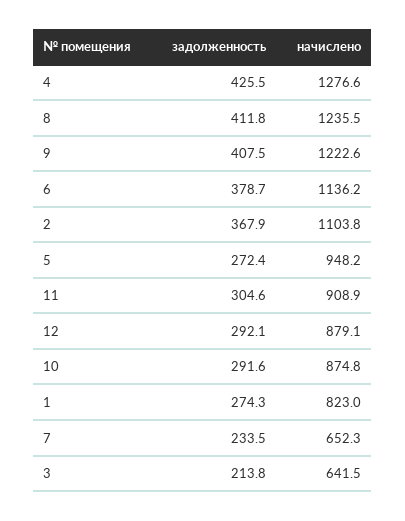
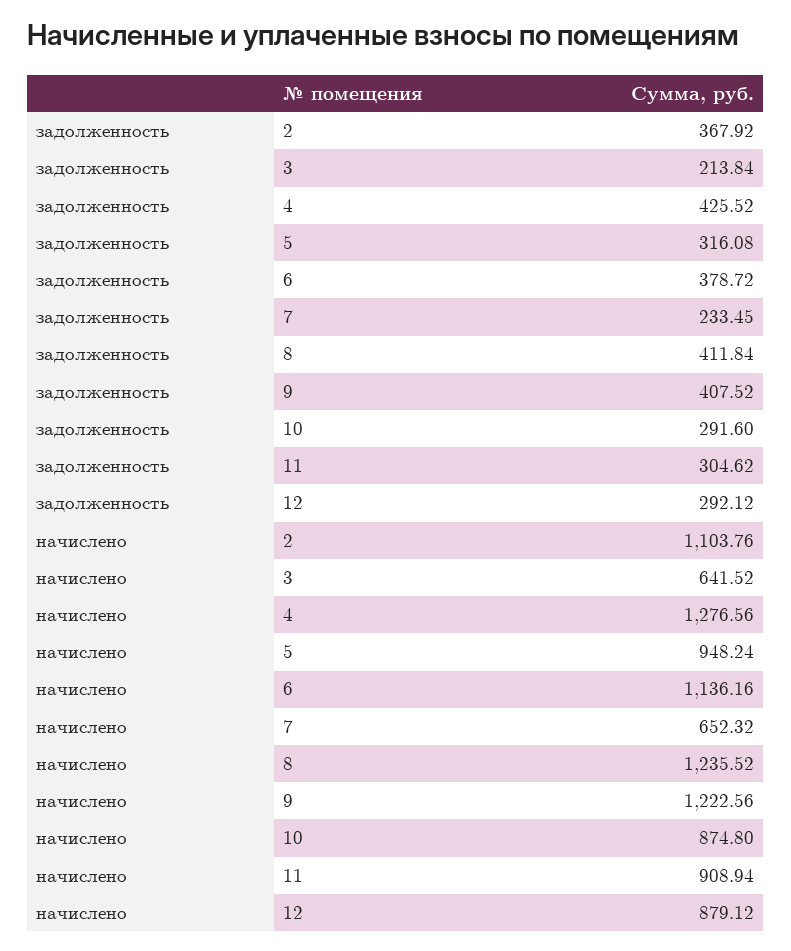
задолженность, 5: 272.4 -> 316.08
задолженность, 1: 274.3 -> none
начислено, 1: 823 -> none

